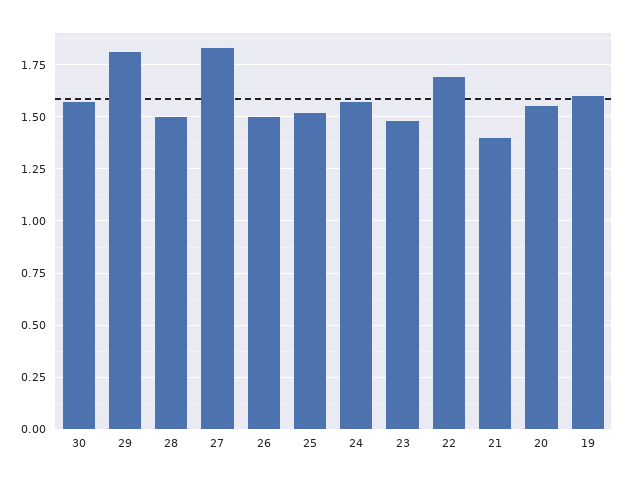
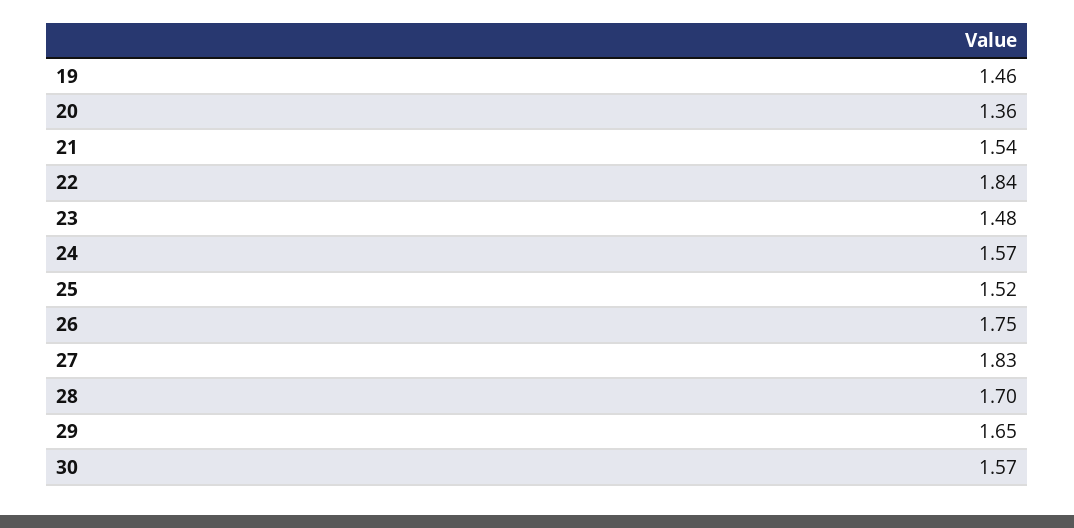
29: 1.8 -> 1.65
28: 1.5 -> 1.7
26: 1.5 -> 1.75
22: 1.7 -> 1.84
21: 1.4 -> 1.54
20: 1.55 -> 1.36
19: 1.6 -> 1.46

